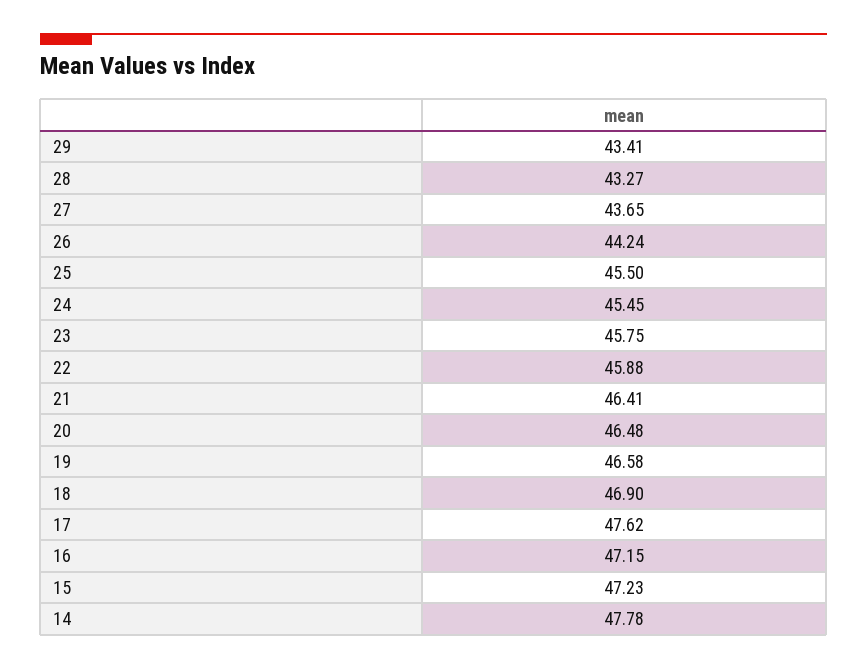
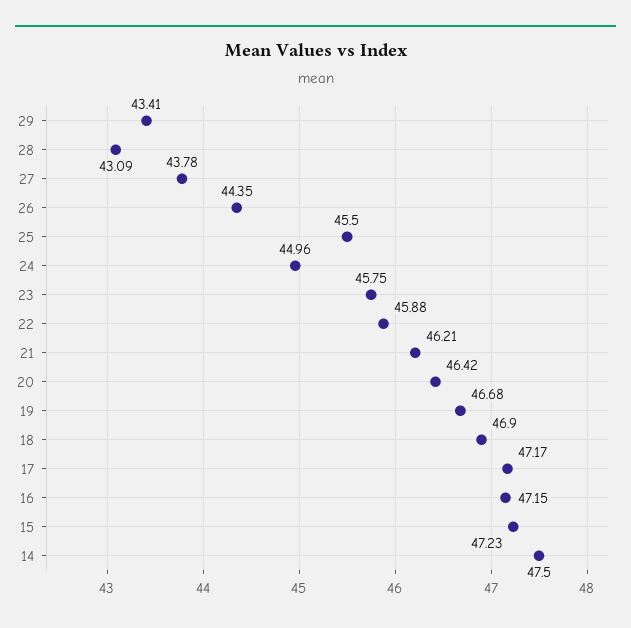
28: 43.27 -> 43.09
27: 43.65 -> 43.78
26: 44.24 -> 44.35
24: 45.45 -> 44.96
21: 46.41 -> 46.21
20: 46.48 -> 46.42
19: 46.58 -> 46.68
17: 47.62 -> 47.17
14: 47.78 -> 47.5

